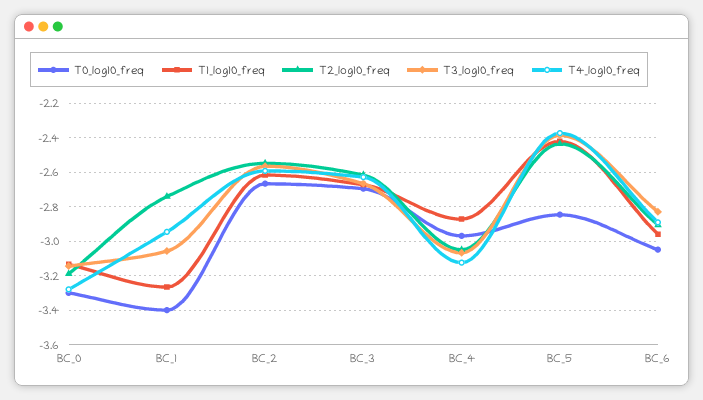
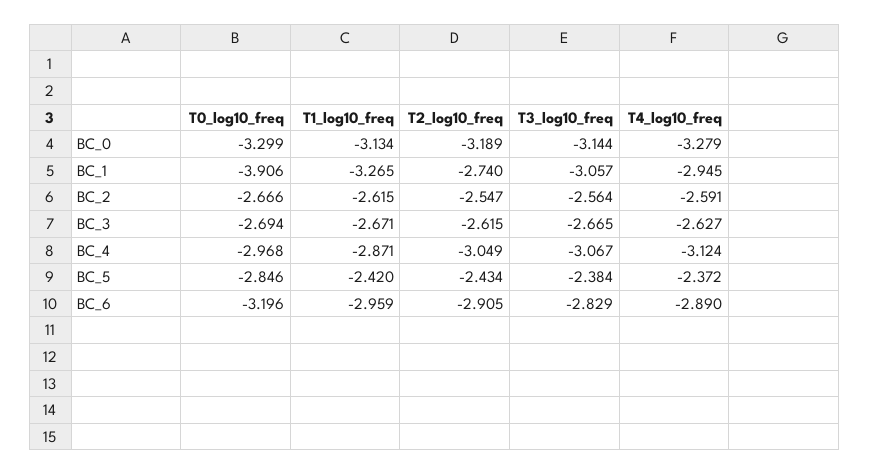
T0_log10_freq, BC_1: -3.4 -> -3.906
T0_log10_freq, BC_6: -3.05 -> -3.196

